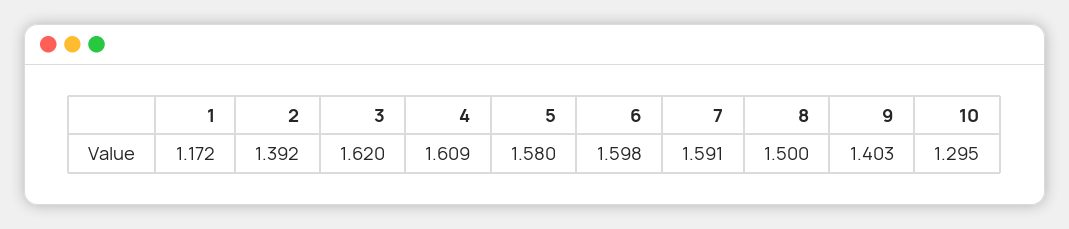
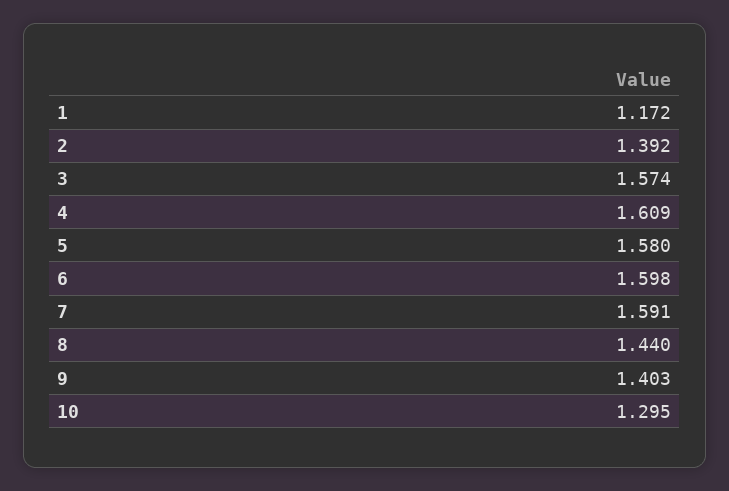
3: 1.62 -> 1.574
8: 1.5 -> 1.44

